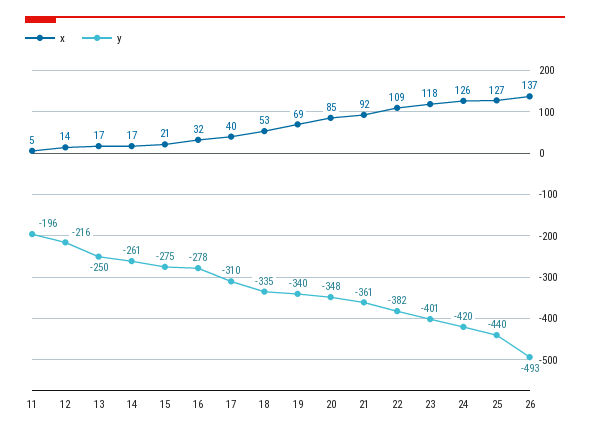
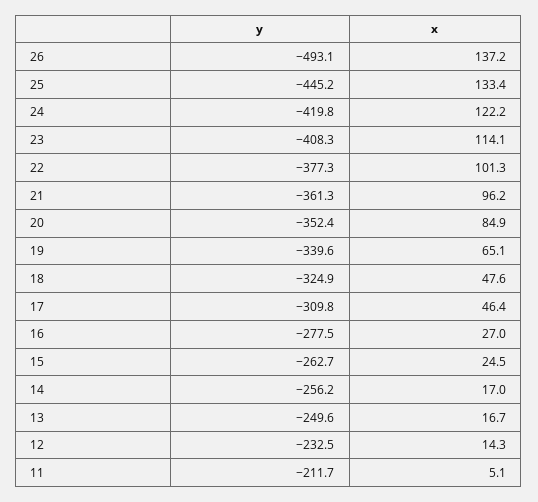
y, 11: -196 -> -211.7
y, 12: -216 -> -232.5
y, 14: -261 -> -256.2
x, 15: 21 -> 24.5
y, 15: -275 -> -262.7
x, 16: 32 -> 27
x, 17: 40 -> 46.4
x, 18: 53 -> 47.6
y, 18: -335 -> -324.9
x, 19: 69 -> 65.1
y, 20: -348 -> -352.4
x, 21: 92 -> 96.2
x, 22: 109 -> 101.3
y, 22: -382 -> -377.3
x, 23: 118 -> 114.1
y, 23: -401 -> -408.3
x, 24: 126 -> 122.2
x, 25: 127 -> 133.4
y, 25: -440 -> -445.2

